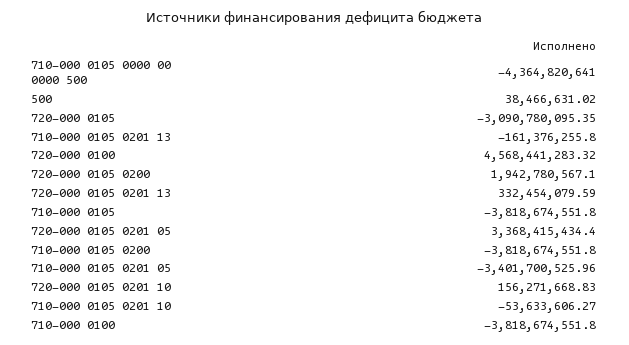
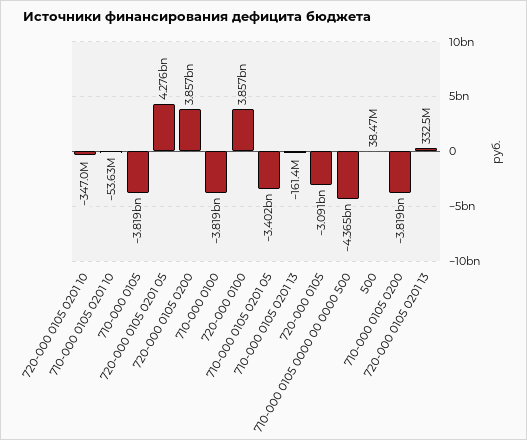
720-000 0100: 4568441283.32 -> 3857000000
720-000 0105 0200: 1942780567.1 -> 3857000000
720-000 0105 0201 05: 3368415434.4 -> 4276000000
720-000 0105 0201 10: 156271668.83 -> -347000000

